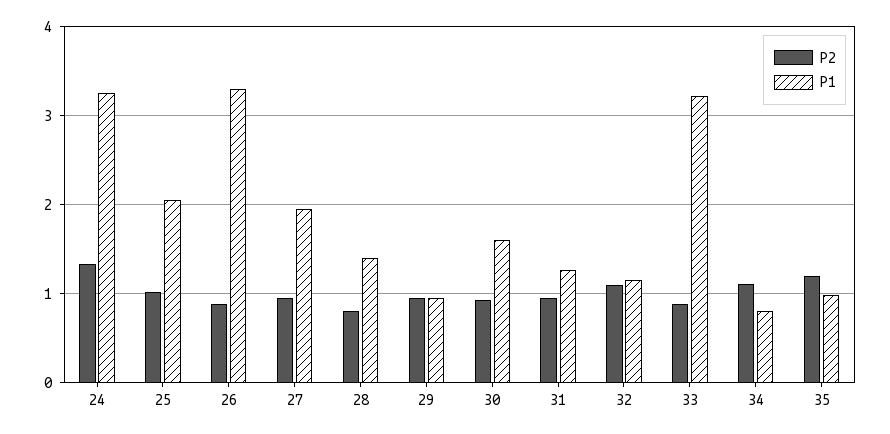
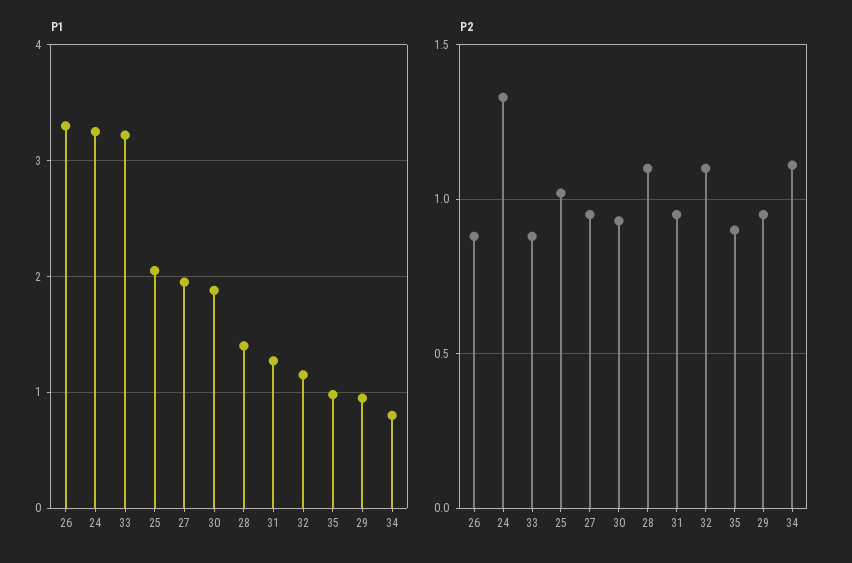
P2, 28: 0.8 -> 1.1
P1, 30: 1.6 -> 1.9
P2, 35: 1.2 -> 0.9

